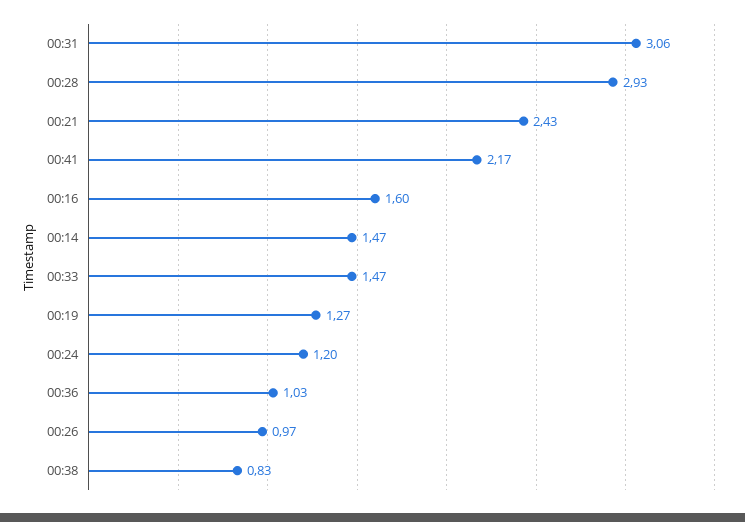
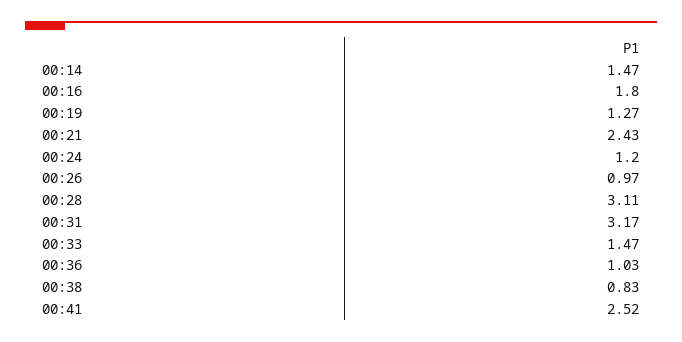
00:31: 3.06 -> 3.17
00:28: 2.93 -> 3.11
00:41: 2.17 -> 2.52
00:16: 1.6 -> 1.8

